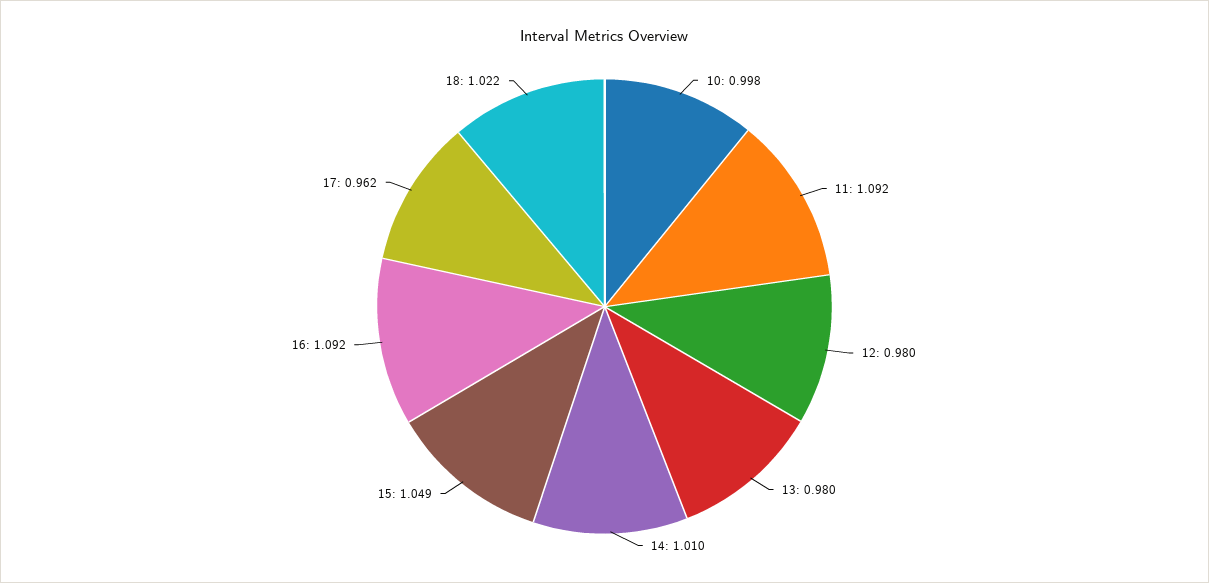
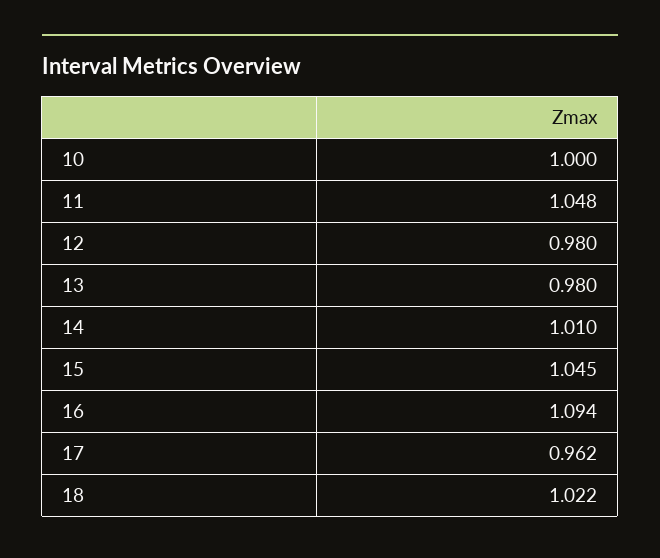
10: 0.998 -> 1
11: 1.092 -> 1.048
15: 1.049 -> 1.045
16: 1.092 -> 1.094

